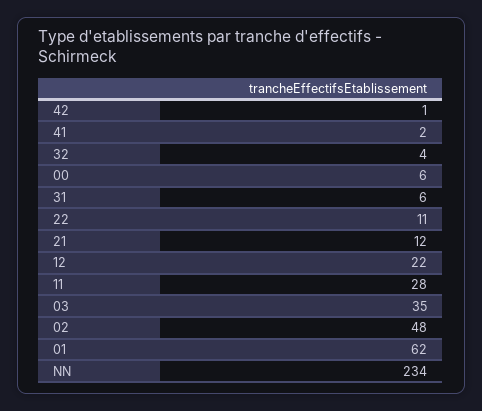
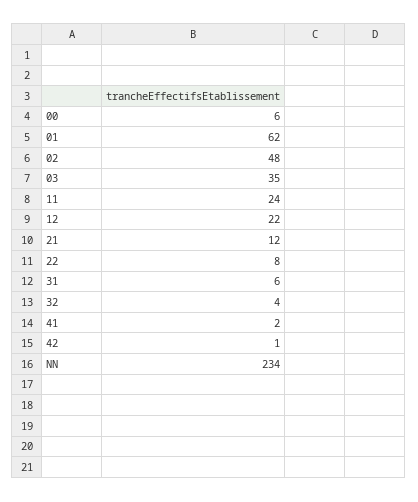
22: 11 -> 8
11: 28 -> 24

